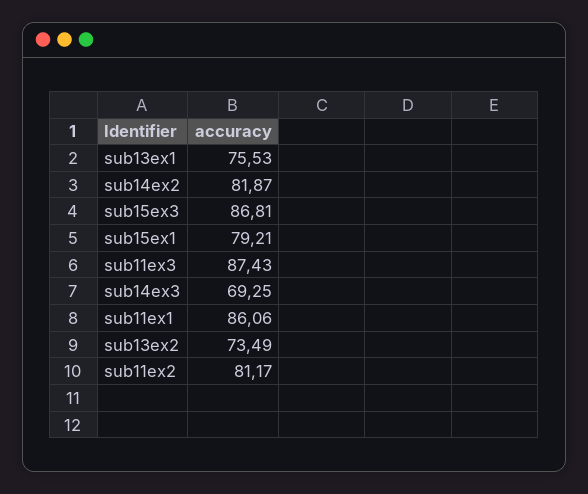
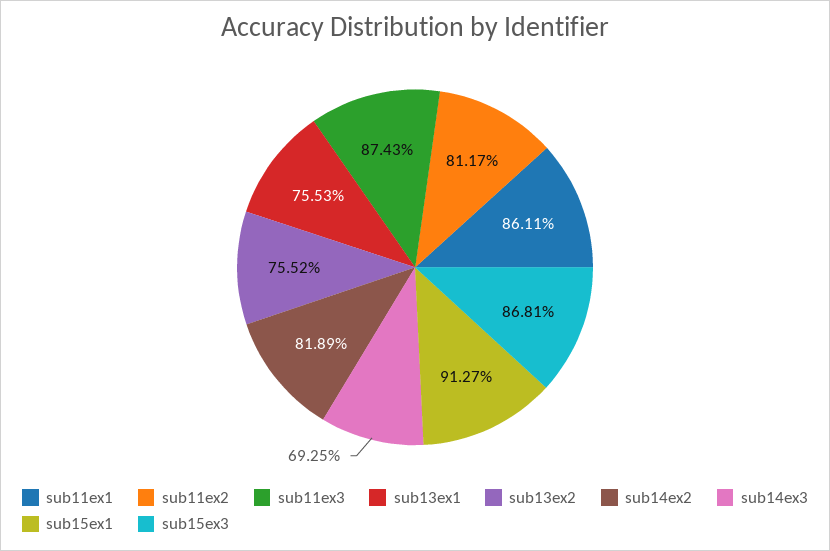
sub14ex2: 81.87 -> 81.89
sub15ex1: 79.21 -> 91.27
sub11ex1: 86.06 -> 86.11
sub13ex2: 73.49 -> 75.52

